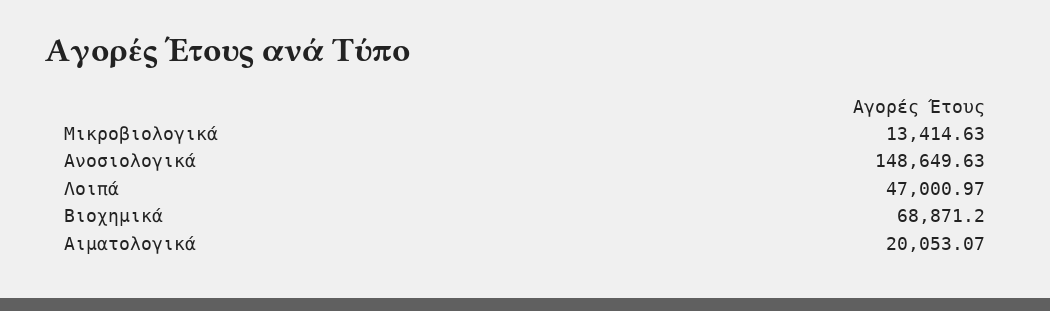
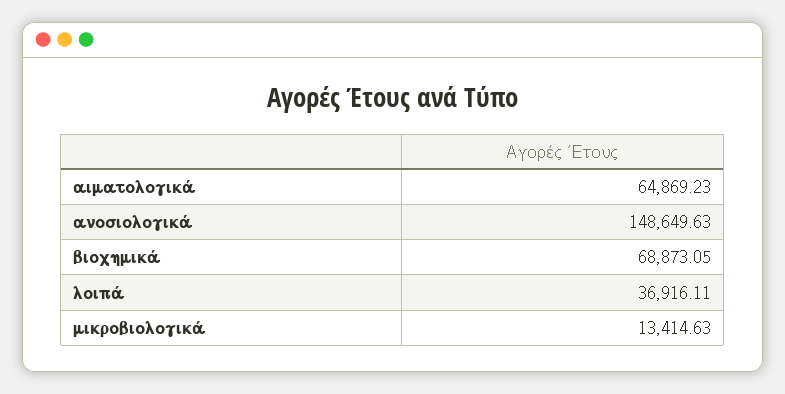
Λοιπά: 47000.97 -> 36916.11
Βιοχημικά: 68871.2 -> 68873.05
Αιματολογικά: 20053.07 -> 64869.23

